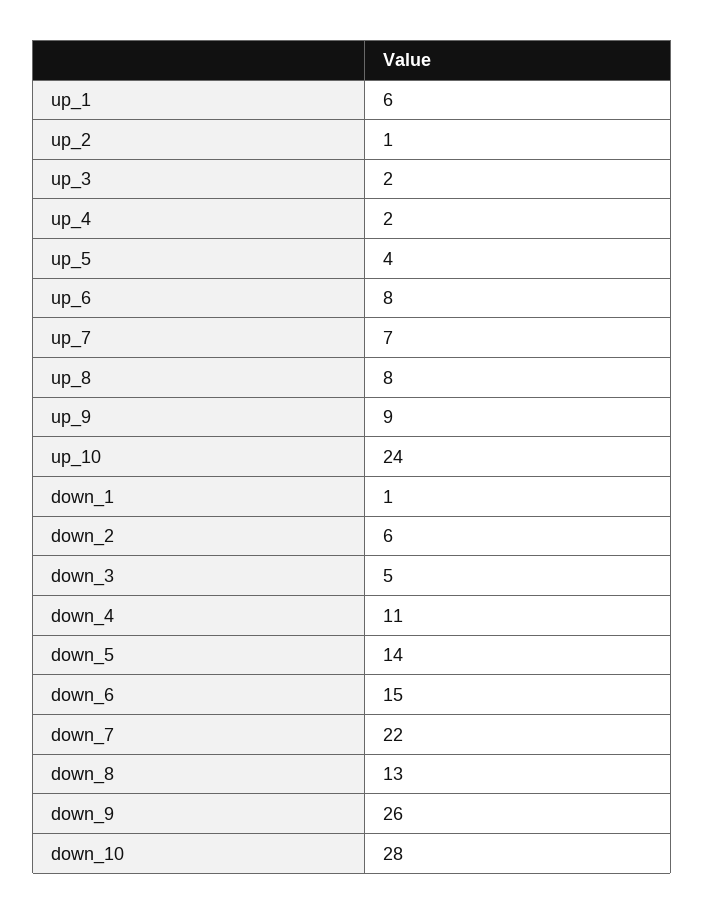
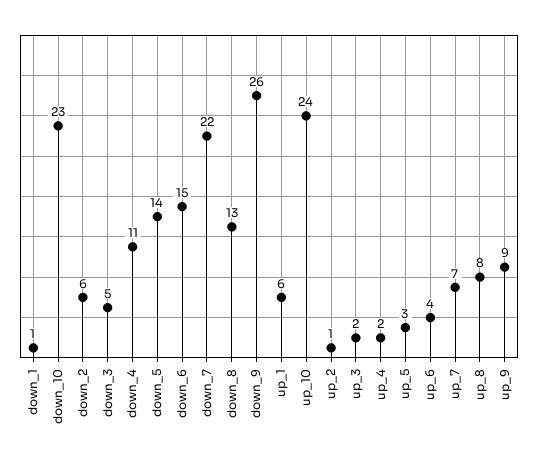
up_5: 4 -> 3
up_6: 8 -> 4
down_10: 28 -> 23

